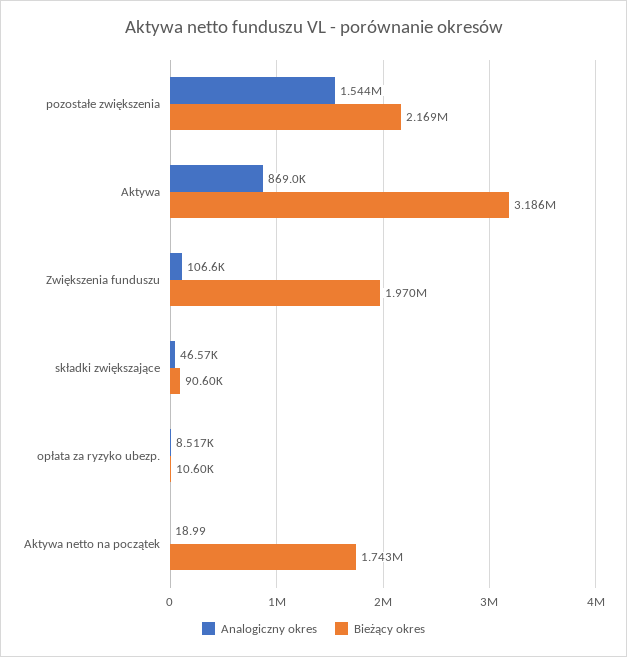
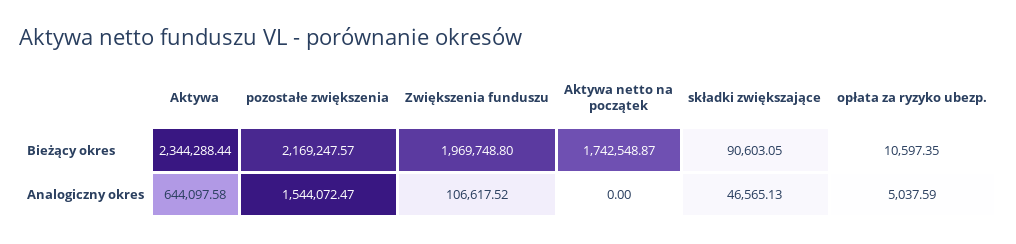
Analogiczny okres, Aktywa: 869000 -> 644097.58
Bieżący okres, Aktywa: 3186000 -> 2344288.44
Analogiczny okres, opłata za ryzyko ubezp.: 8517 -> 5037.59
Analogiczny okres, Aktywa netto na początek: 18.99 -> 0

